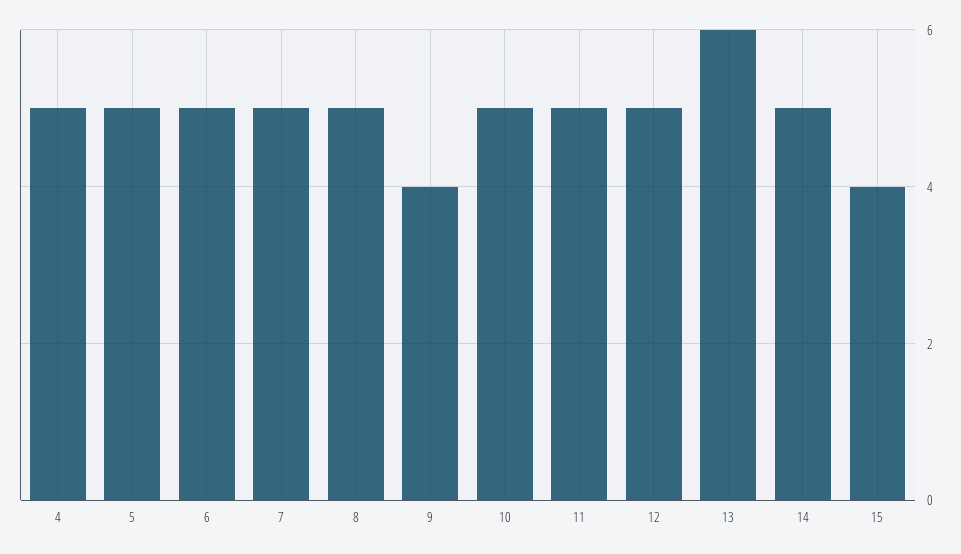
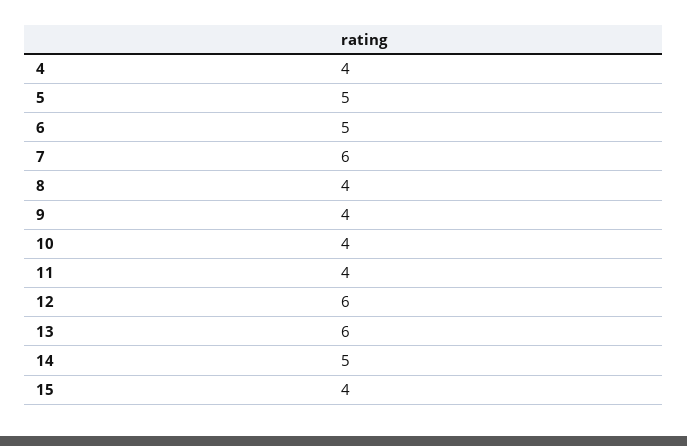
4: 5 -> 4
7: 5 -> 6
8: 5 -> 4
10: 5 -> 4
11: 5 -> 4
12: 5 -> 6

